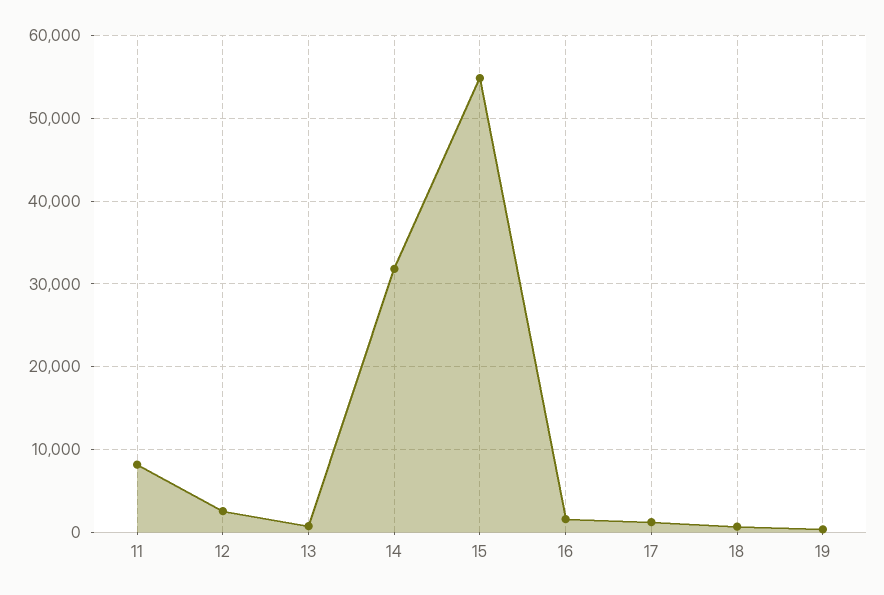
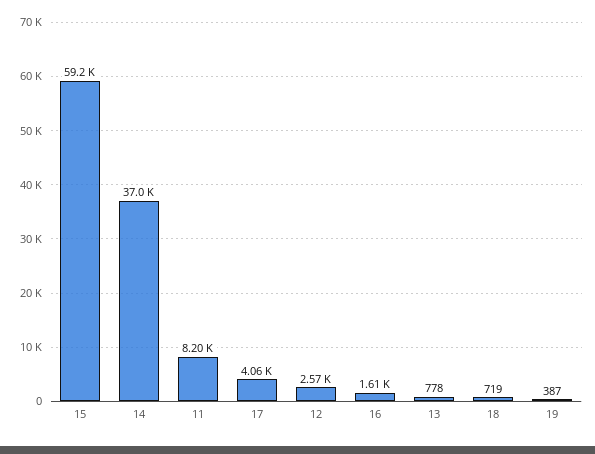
14: 32000 -> 37000
15: 55000 -> 59200
17: 1000 -> 4060

